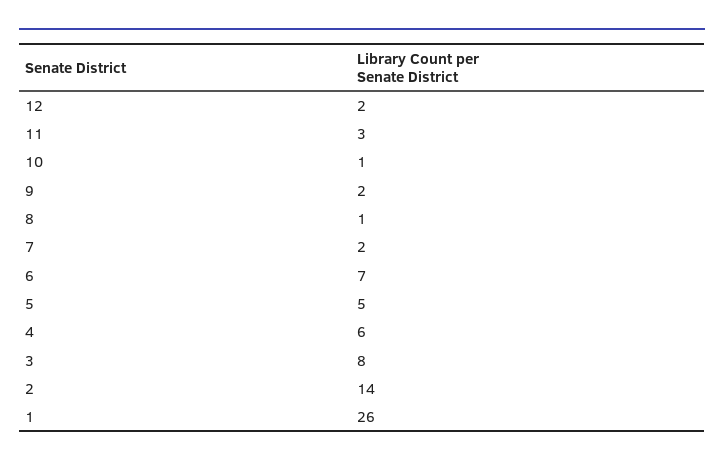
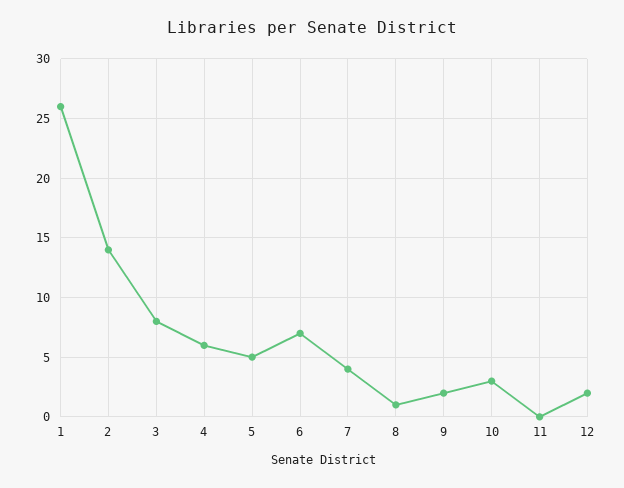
11: 3 -> 0
10: 1 -> 3
7: 2 -> 4

